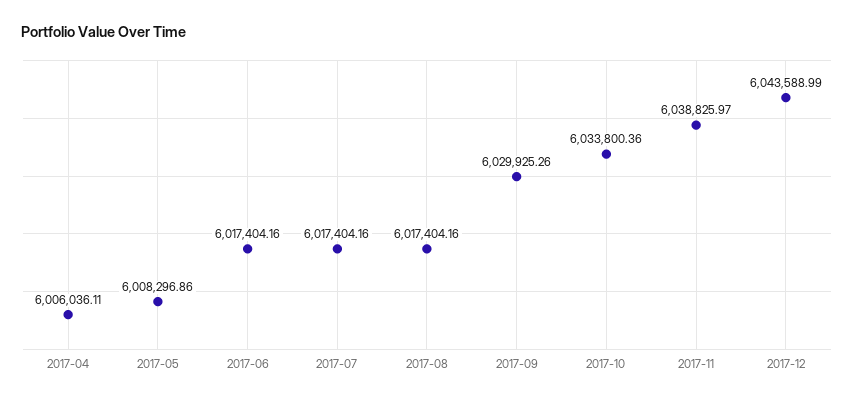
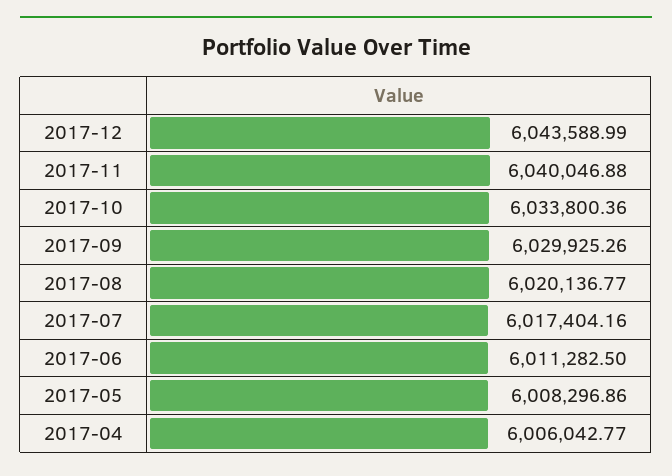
2017-04: 6006036.11 -> 6006042.77
2017-06: 6017404.16 -> 6011282.5
2017-08: 6017404.16 -> 6020136.77
2017-11: 6038825.97 -> 6040046.88

